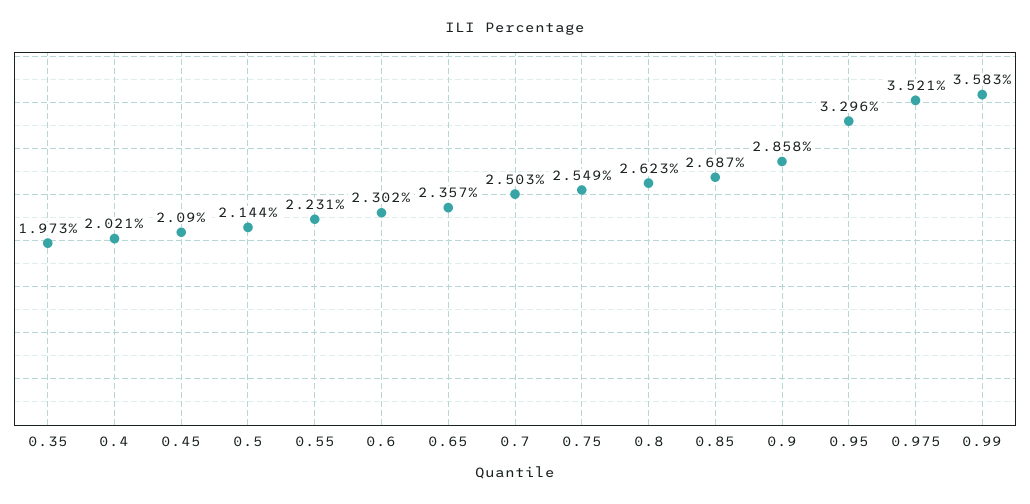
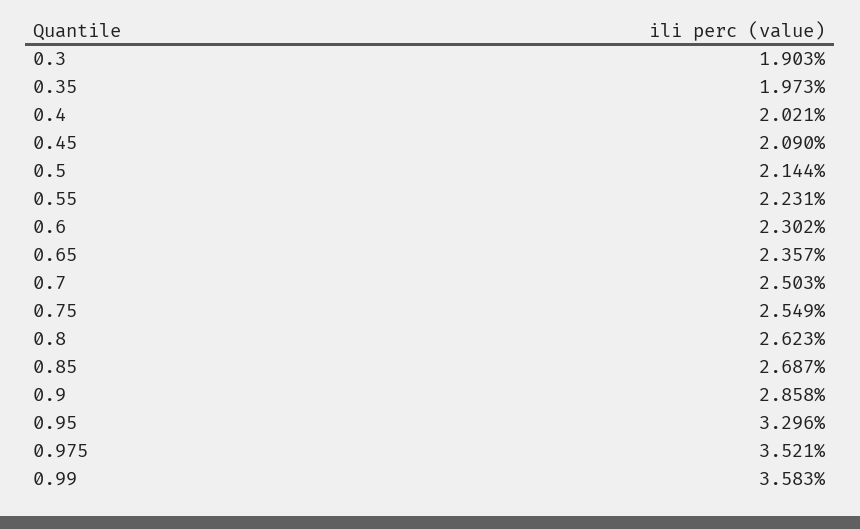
0.3: none -> 1.903

